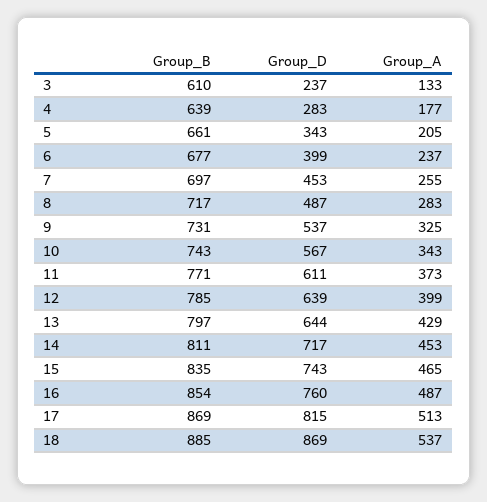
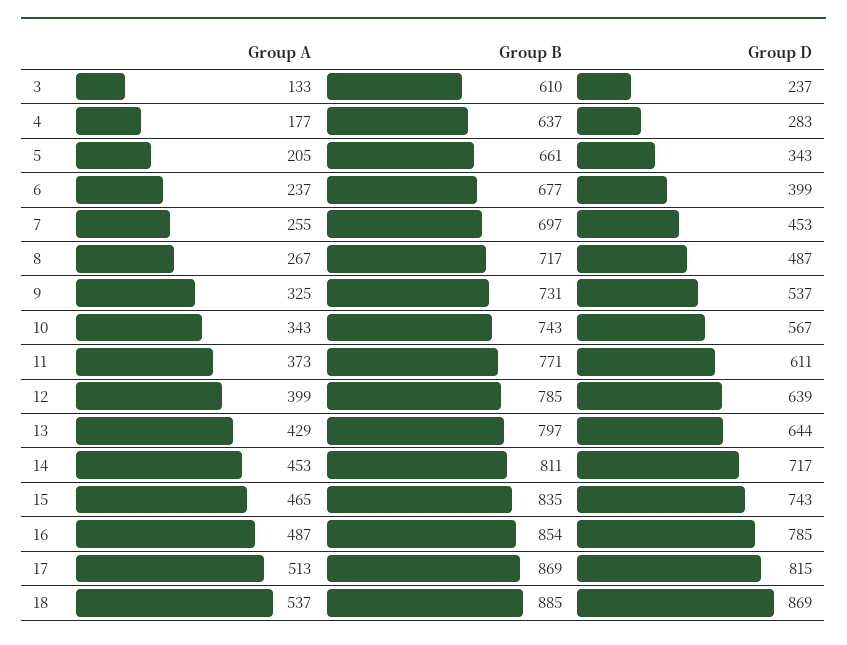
Group_B, 4: 639 -> 637
Group_A, 8: 283 -> 267
Group_D, 16: 760 -> 785

